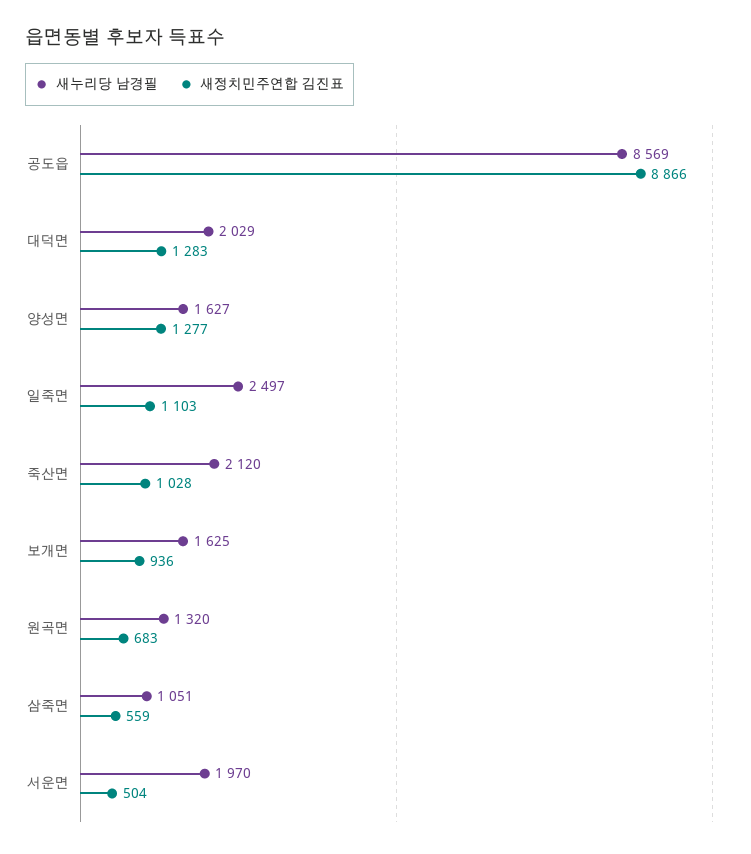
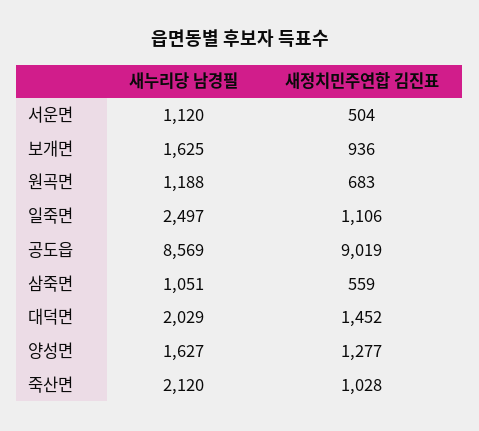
새정치민주연합 김진표, 공도읍: 8866 -> 9019
새정치민주연합 김진표, 대덕면: 1283 -> 1452
새정치민주연합 김진표, 일죽면: 1103 -> 1106
새누리당 남경필, 원곡면: 1320 -> 1188
새누리당 남경필, 서운면: 1970 -> 1120

